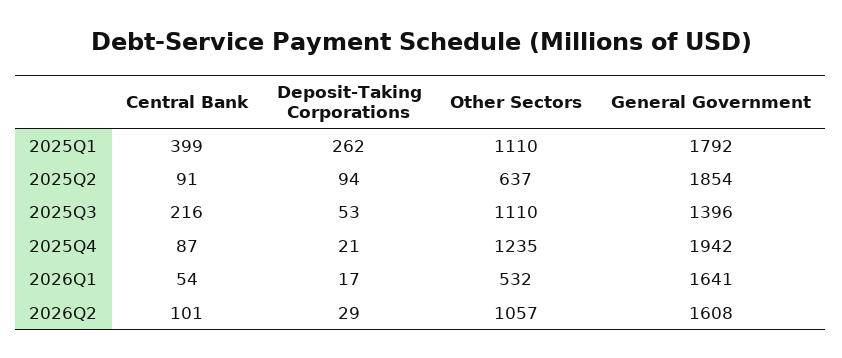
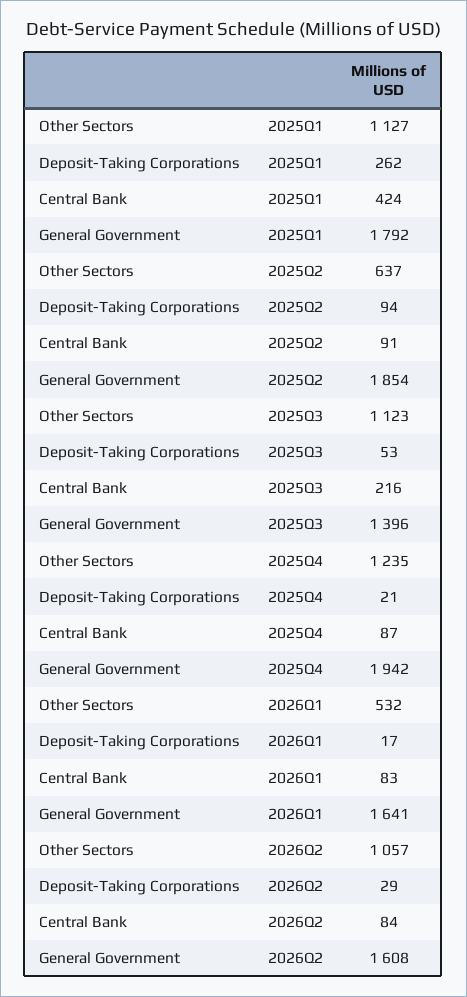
Central Bank, 2025Q1: 399 -> 424
Other Sectors, 2025Q1: 1110 -> 1127
Other Sectors, 2025Q3: 1110 -> 1123
Central Bank, 2026Q1: 54 -> 83
Central Bank, 2026Q2: 101 -> 84

